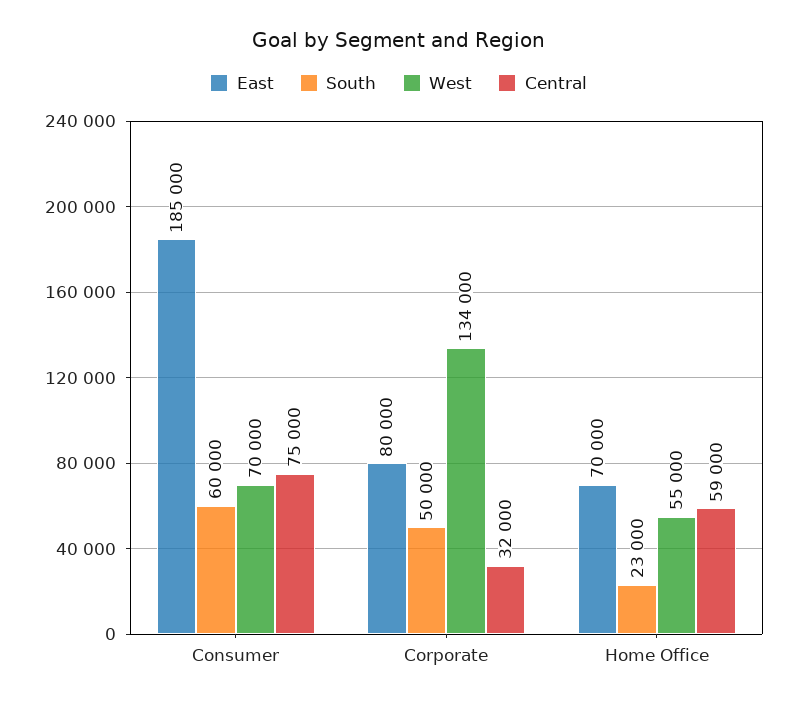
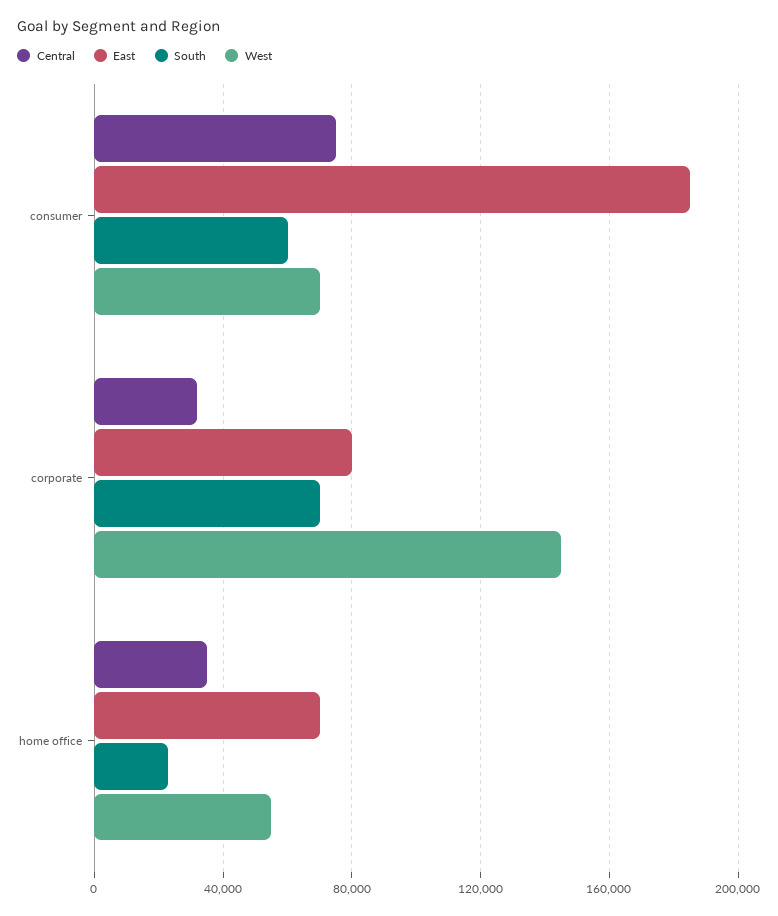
South, Corporate: 50000 -> 70000
West, Corporate: 134000 -> 145000
Central, Home Office: 59000 -> 35000

